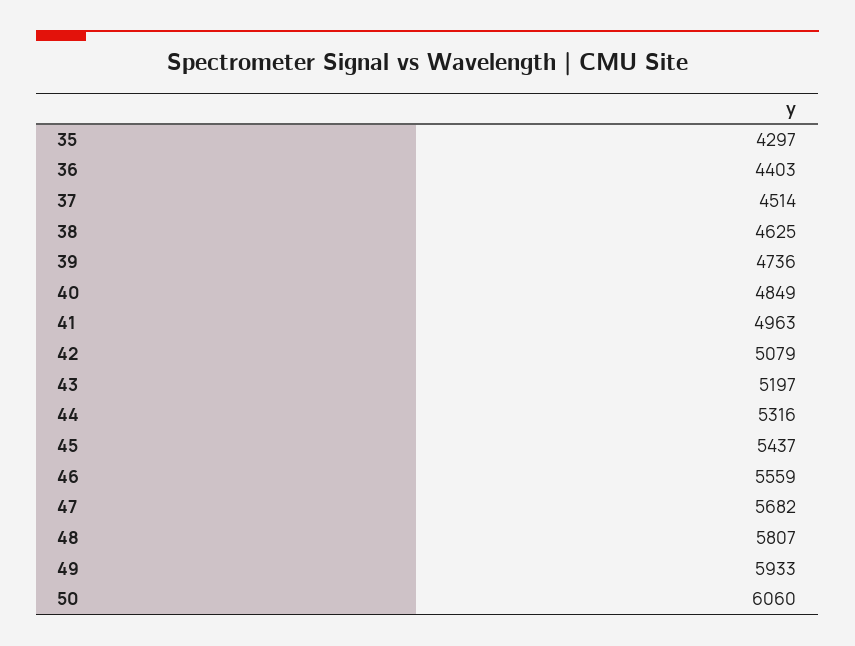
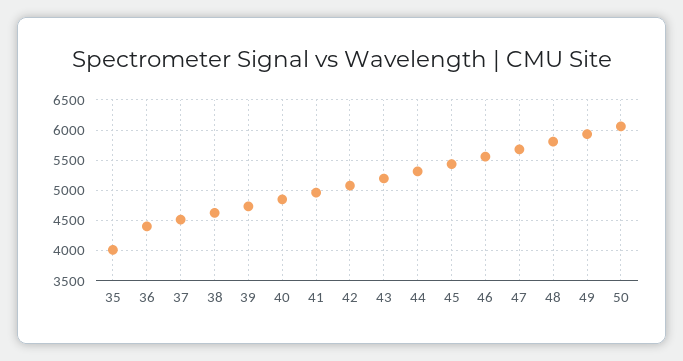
35: 4297 -> 4000

